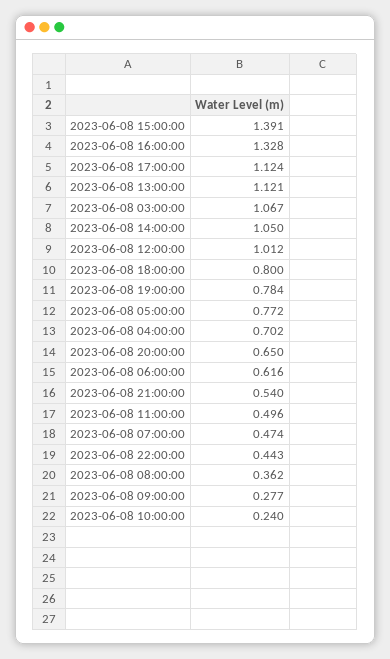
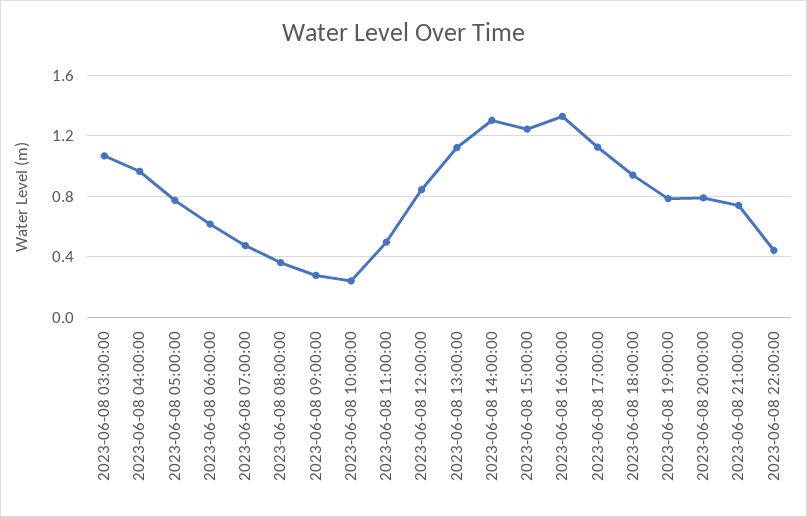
2023-06-08 15:00:00: 1.391 -> 1.25
2023-06-08 14:00:00: 1.05 -> 1.3
2023-06-08 12:00:00: 1.012 -> 0.85
2023-06-08 18:00:00: 0.8 -> 0.95
2023-06-08 04:00:00: 0.702 -> 0.95
2023-06-08 20:00:00: 0.65 -> 0.8
2023-06-08 21:00:00: 0.54 -> 0.75

